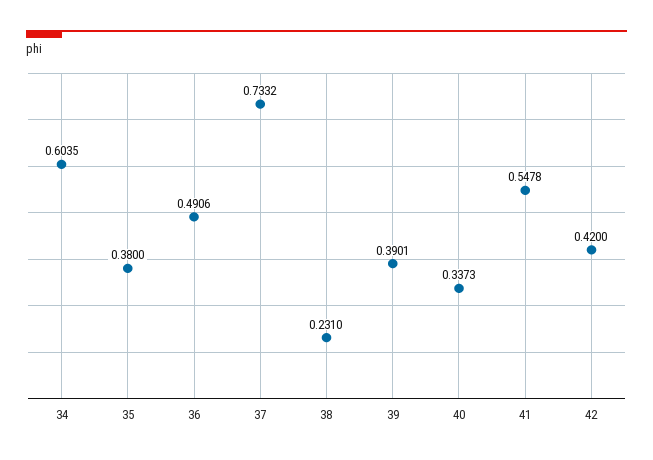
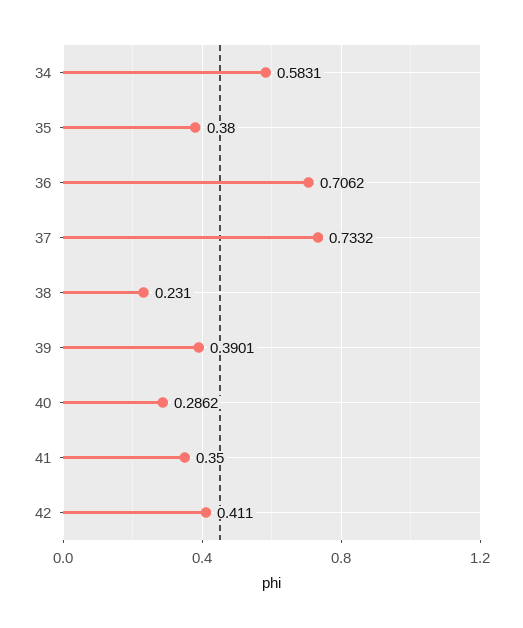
34: 0.6035 -> 0.5831
36: 0.4906 -> 0.7062
40: 0.3373 -> 0.2862
41: 0.5478 -> 0.35
42: 0.42 -> 0.411

